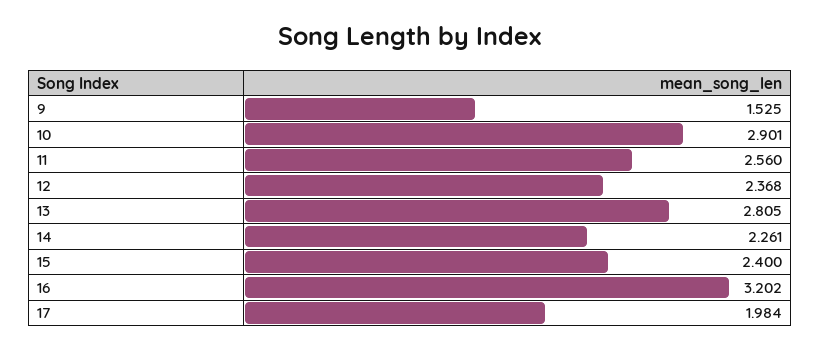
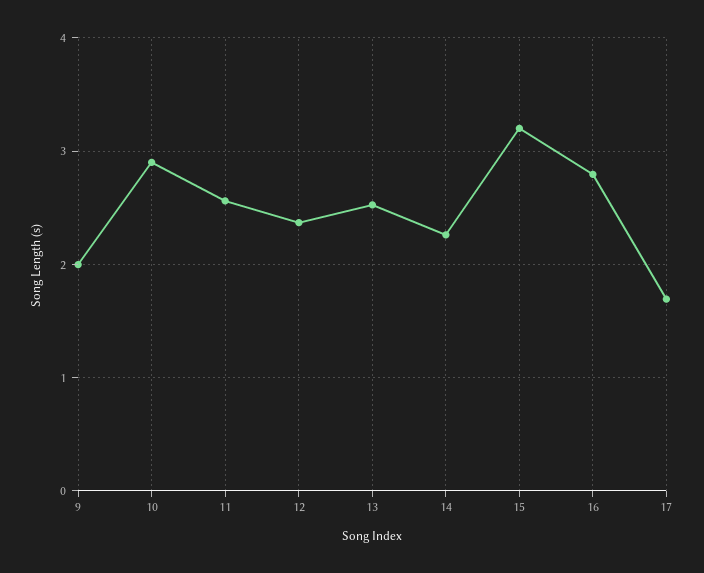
9: 1.525 -> 2
13: 2.805 -> 2.5
15: 2.4 -> 3.2
16: 3.202 -> 2.8
17: 1.984 -> 1.7

